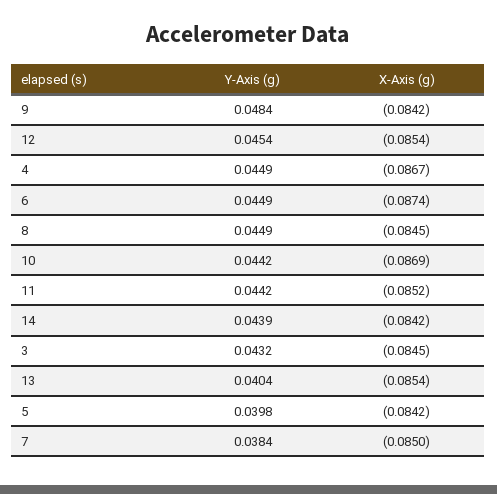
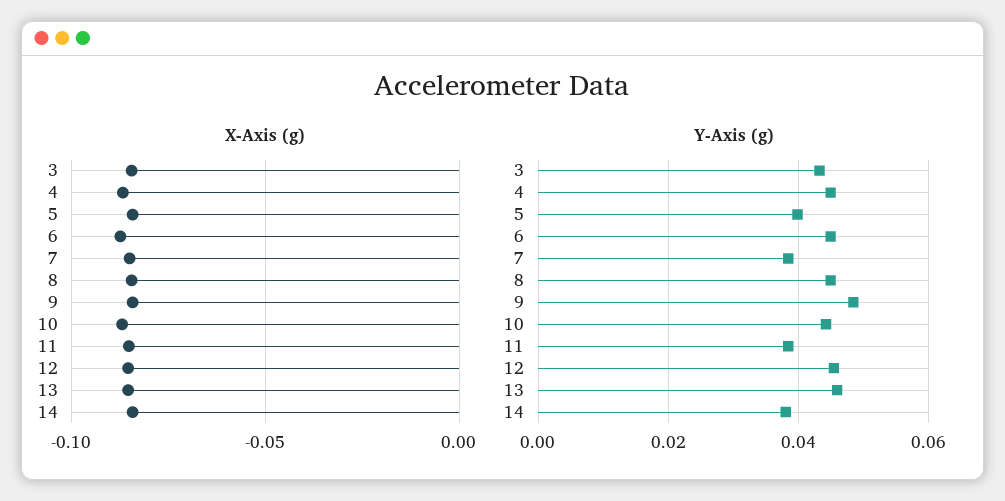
Y-Axis (g), 11: 0.0442 -> 0.038
Y-Axis (g), 14: 0.0439 -> 0.038
Y-Axis (g), 13: 0.0404 -> 0.046

